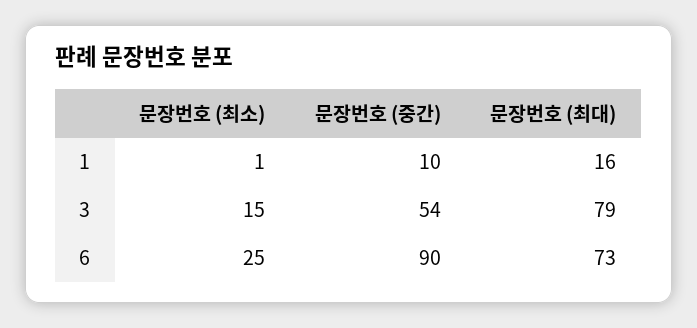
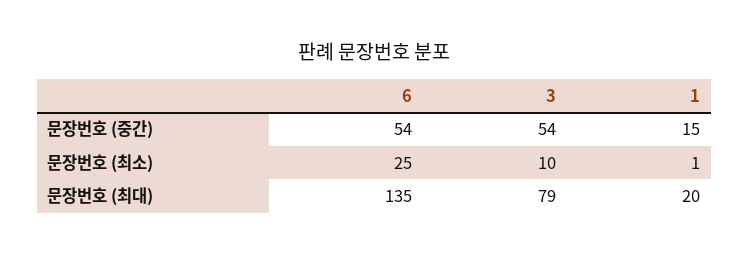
문장번호 (중간), 1: 10 -> 15
문장번호 (최대), 1: 16 -> 20
문장번호 (최소), 3: 15 -> 10
문장번호 (중간), 6: 90 -> 54
문장번호 (최대), 6: 73 -> 135

